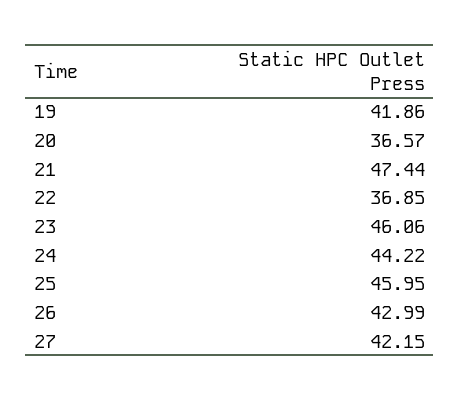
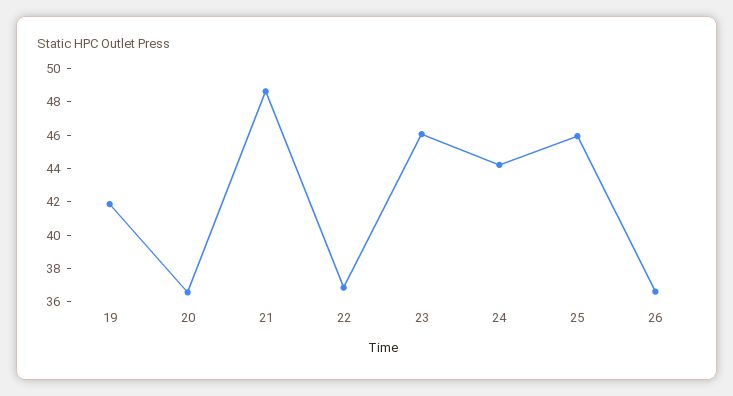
21: 47.44 -> 48.5
26: 42.99 -> 36.5
27: 42.15 -> none

